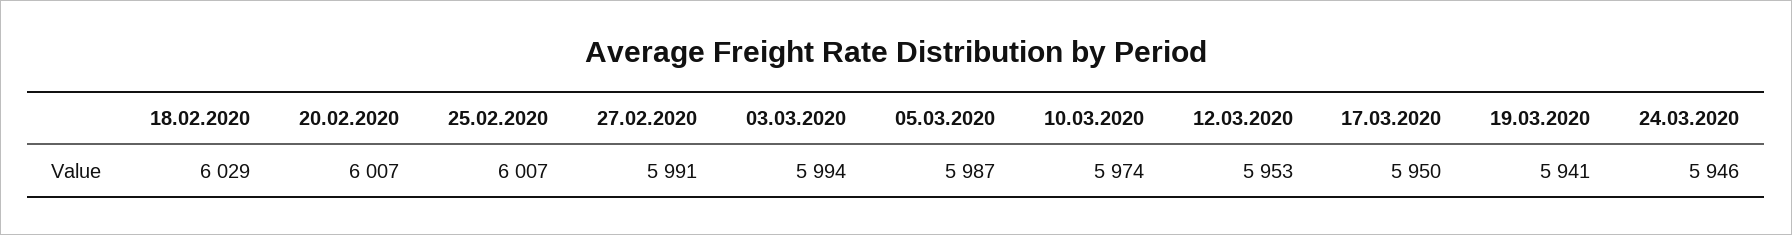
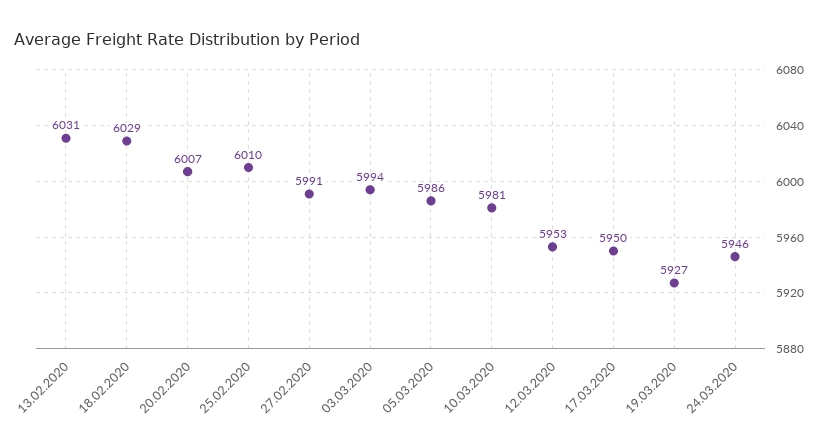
25.02.2020: 6007 -> 6010
05.03.2020: 5987 -> 5986
10.03.2020: 5974 -> 5981
19.03.2020: 5941 -> 5927
13.02.2020: none -> 6031

